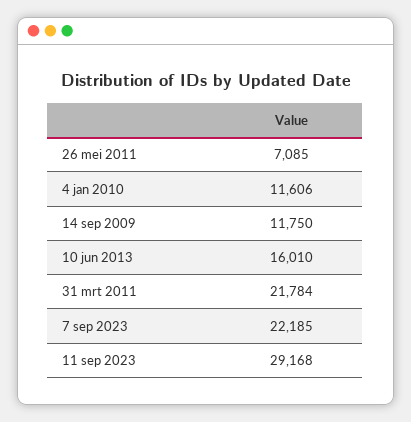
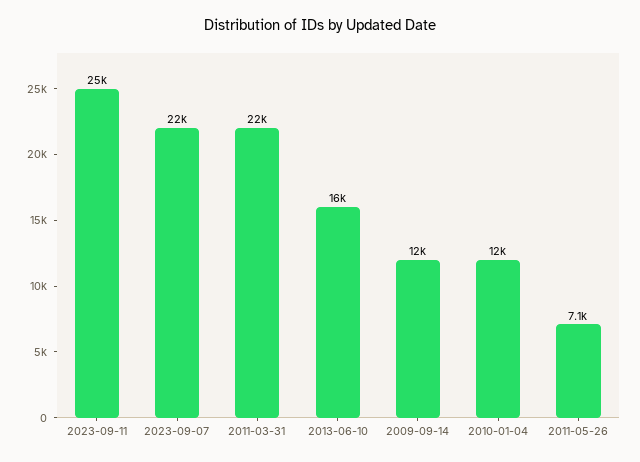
11 sep 2023: 29168 -> 25000

